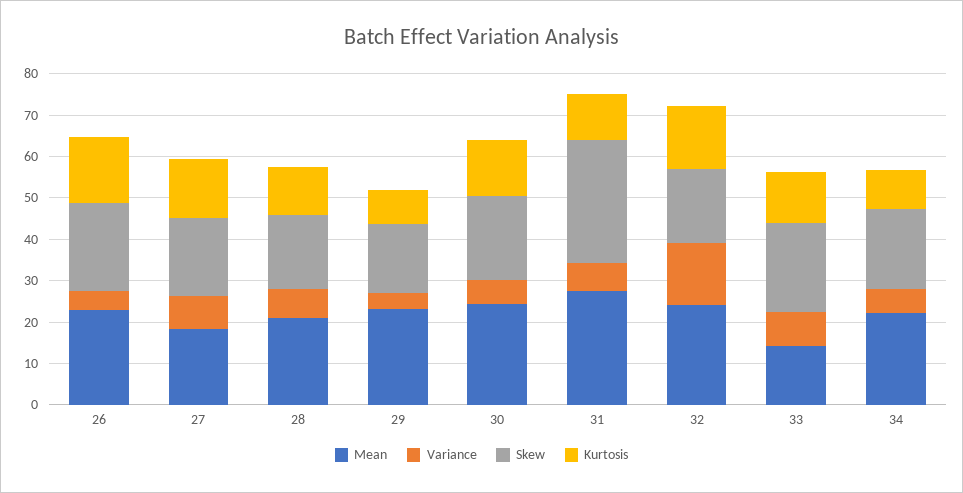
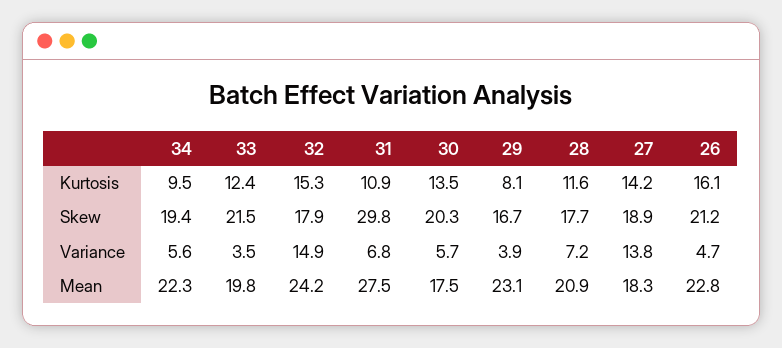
Variance, 27: 8 -> 13.8
Mean, 30: 24 -> 17.5
Mean, 33: 14 -> 19.8
Variance, 33: 8 -> 3.5

